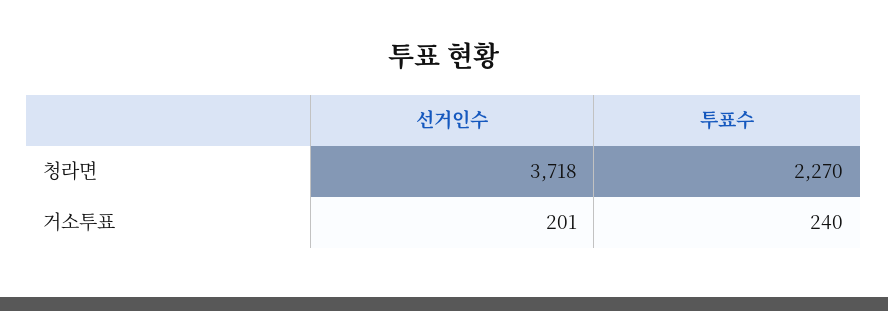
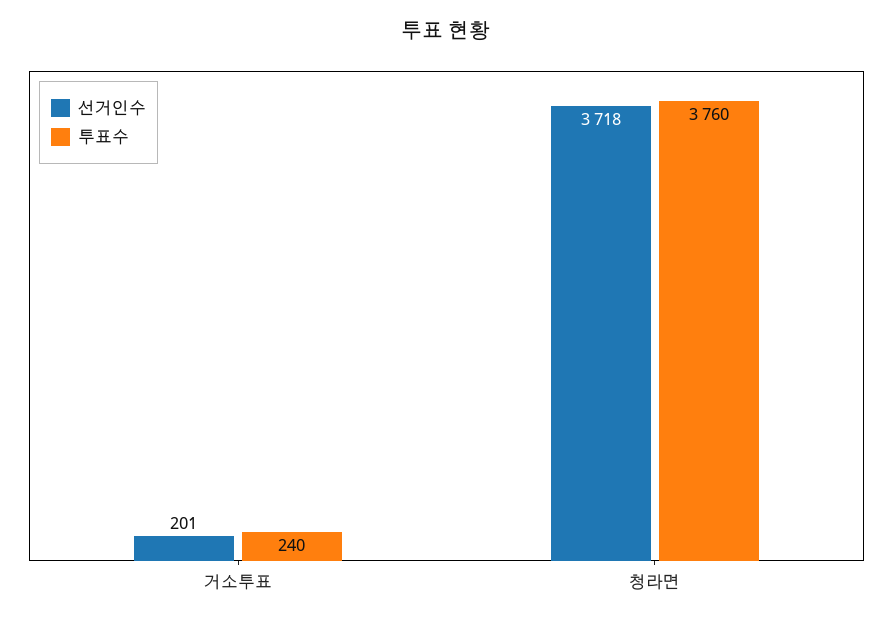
투표수, 청라면: 2270 -> 3760

